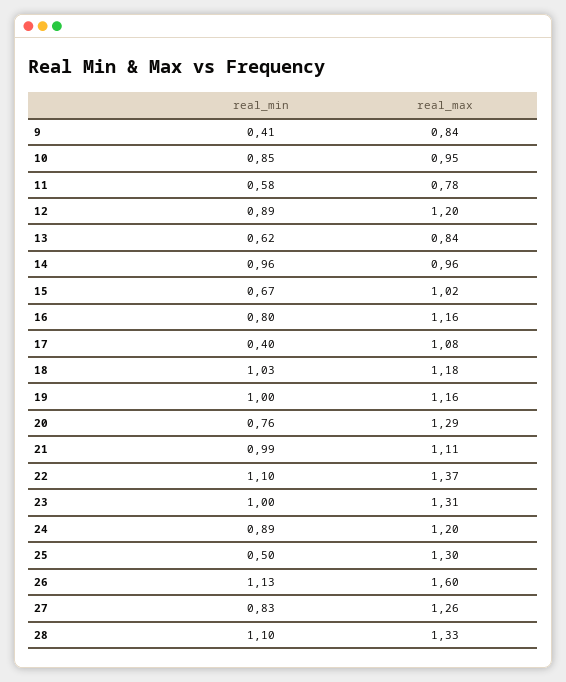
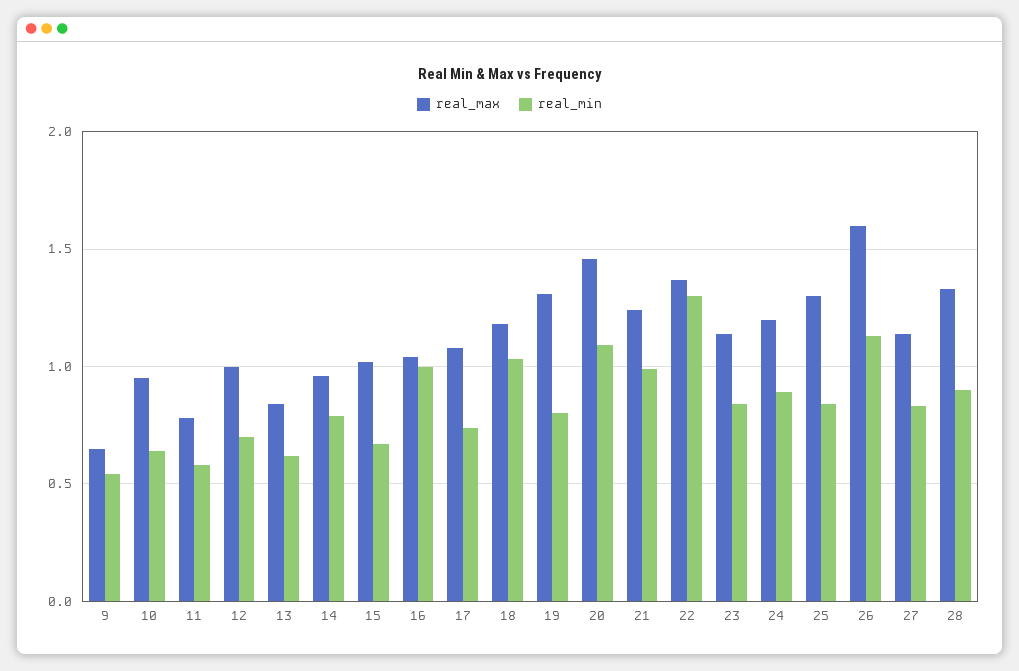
real_min, 9: 0.41 -> 0.55
real_max, 9: 0.84 -> 0.65
real_min, 10: 0.85 -> 0.65
real_min, 12: 0.89 -> 0.7
real_max, 12: 1.2 -> 1
real_min, 14: 0.96 -> 0.8
real_min, 16: 0.8 -> 1
real_max, 16: 1.16 -> 1.05
real_min, 17: 0.4 -> 0.75
real_min, 19: 1 -> 0.8
real_max, 19: 1.16 -> 1.3
real_min, 20: 0.76 -> 1.1
real_max, 20: 1.29 -> 1.45
real_max, 21: 1.11 -> 1.25
real_min, 22: 1.1 -> 1.3
real_min, 23: 1 -> 0.85
real_max, 23: 1.31 -> 1.15
real_min, 25: 0.5 -> 0.85
real_max, 27: 1.26 -> 1.15
real_min, 28: 1.1 -> 0.9

